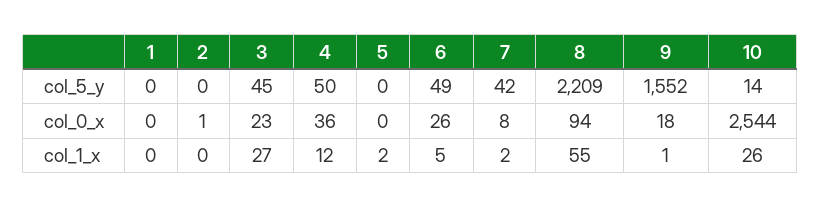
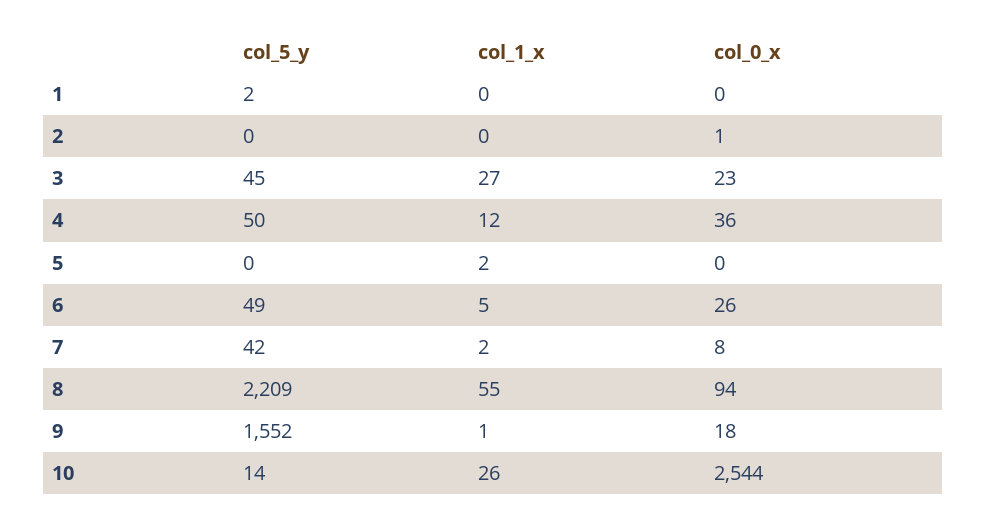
1, col_5_y: 0 -> 2

